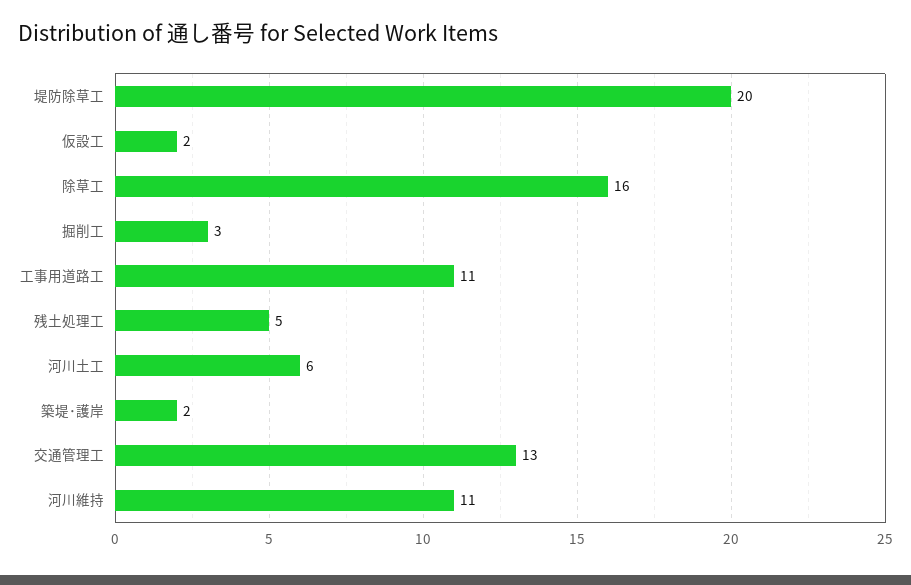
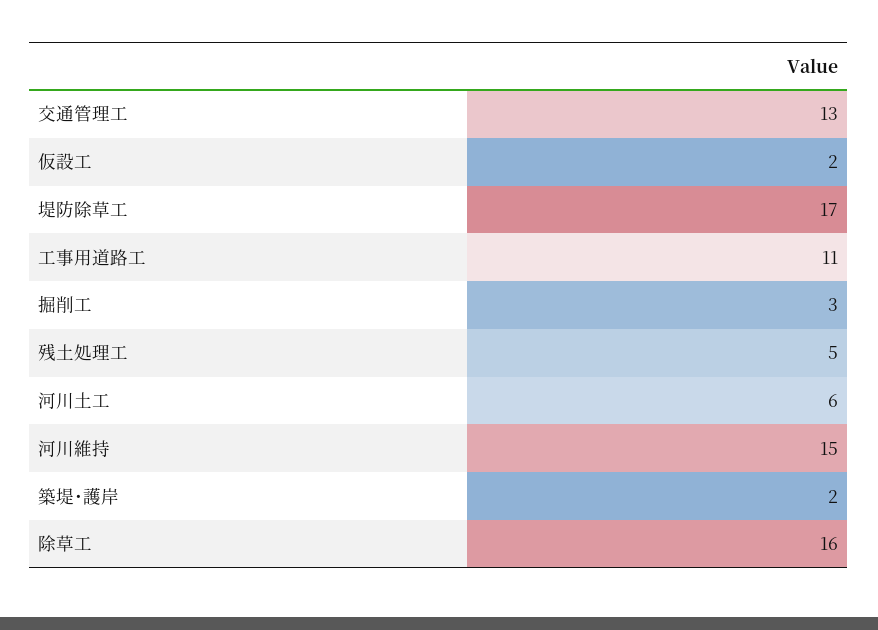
堤防除草工: 20 -> 17
河川維持: 11 -> 15

